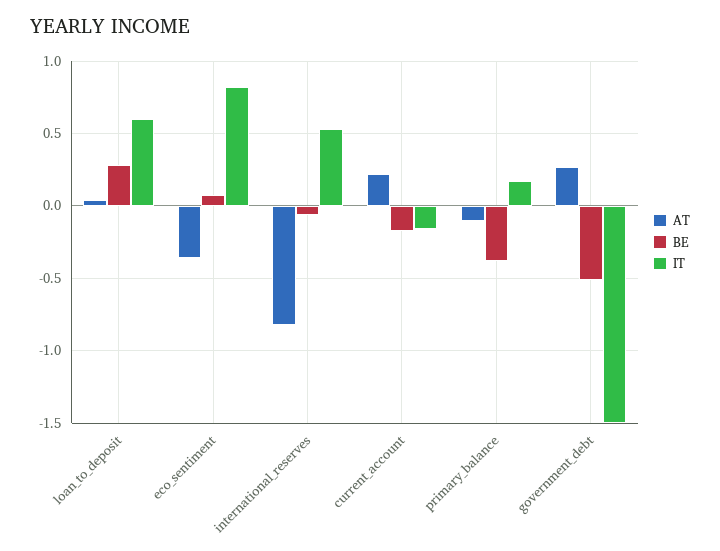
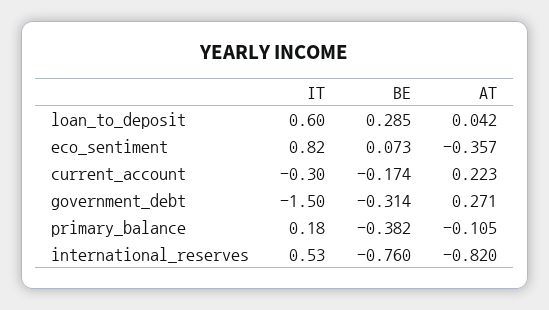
BE, international_reserves: -0.05 -> -0.76
IT, current_account: -0.15 -> -0.3
BE, government_debt: -0.5 -> -0.314

